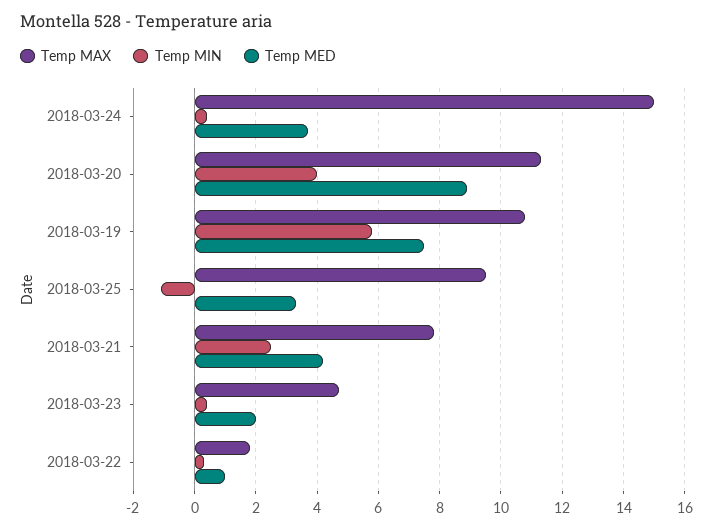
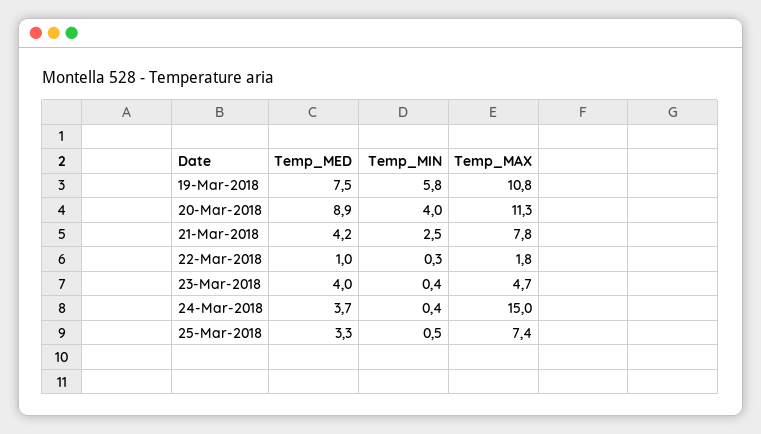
Temp MAX, 2018-03-25: 9.5 -> 7.4
Temp MIN, 2018-03-25: -1 -> 0.5
Temp MED, 2018-03-23: 2 -> 4

